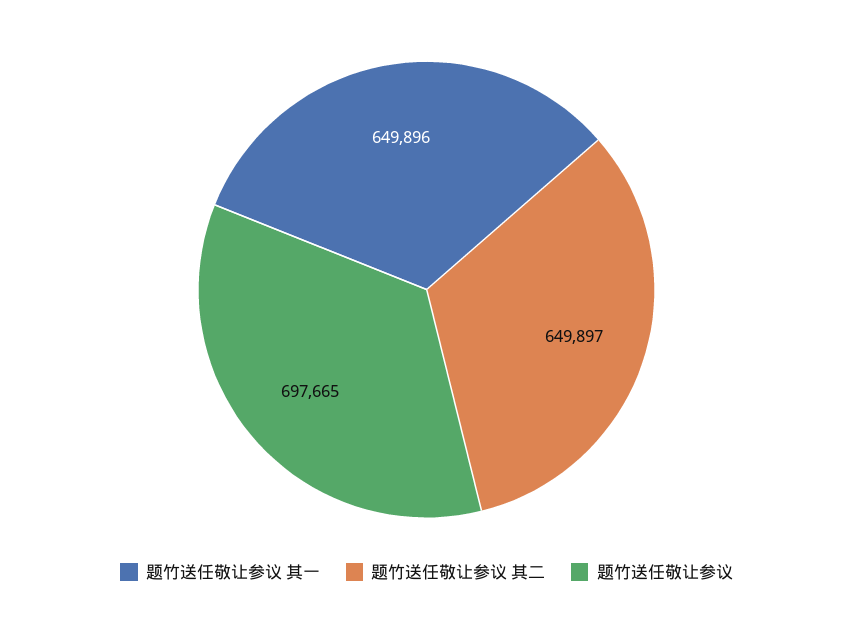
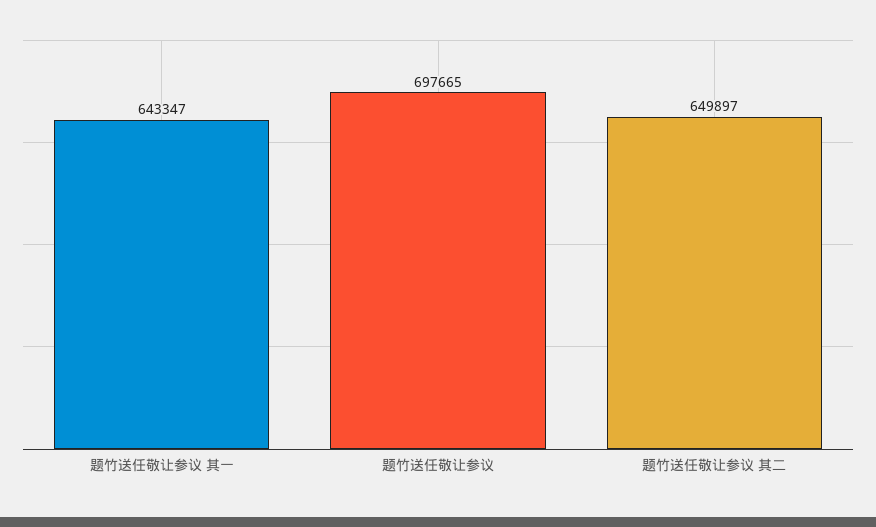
题竹送任敬让参议 其一: 649896 -> 643347

